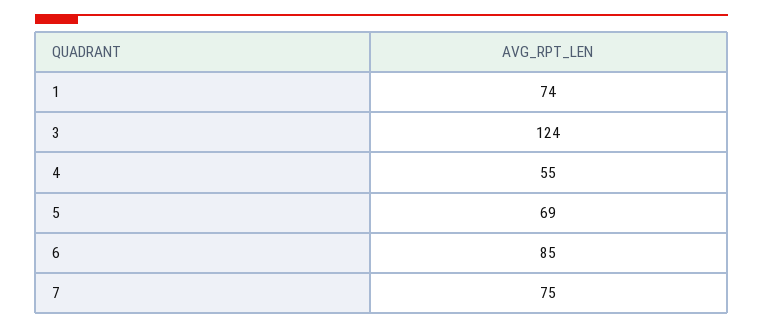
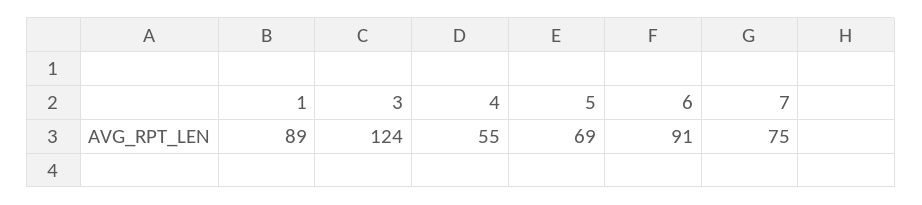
1: 74 -> 89
6: 85 -> 91

